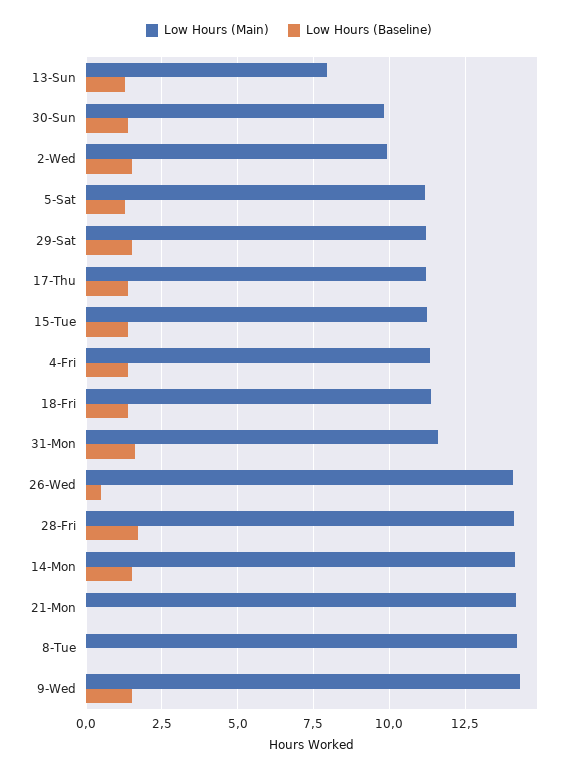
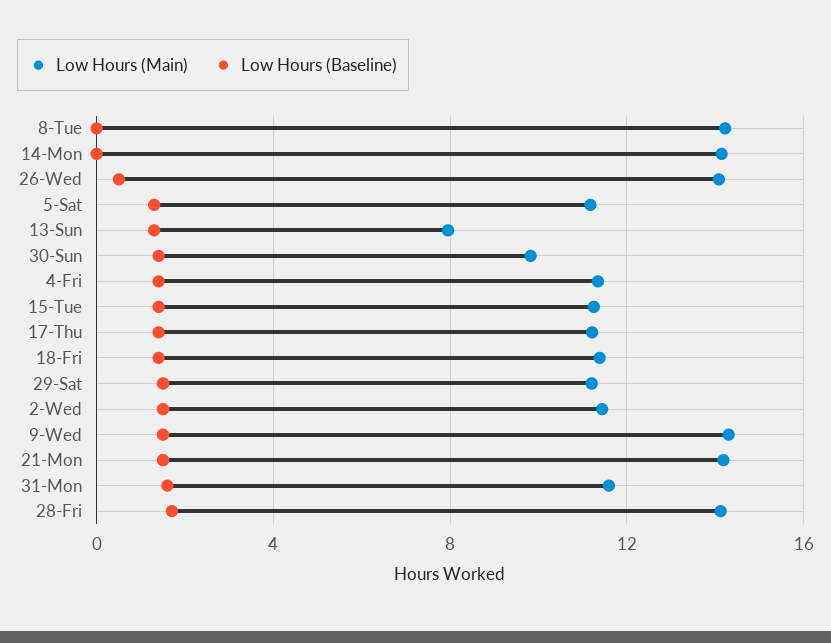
Low Hours (Main), 2-Wed: 10 -> 11.5
Low Hours (Baseline), 14-Mon: 1.5 -> 0
Low Hours (Baseline), 21-Mon: 0 -> 1.5

